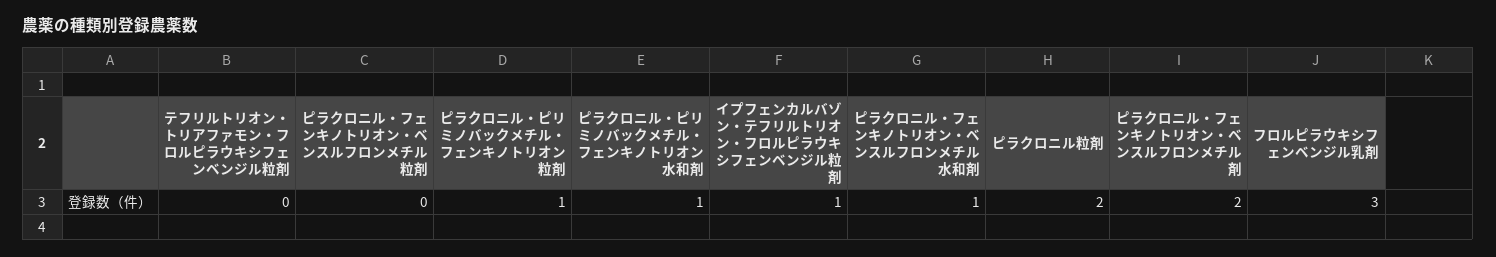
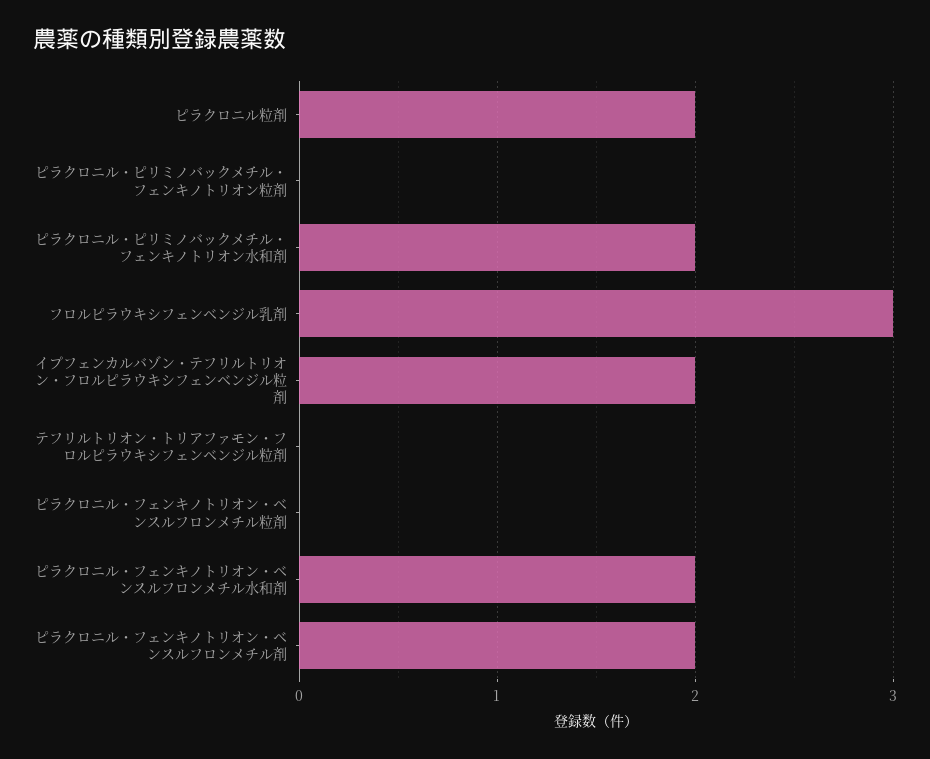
ピラクロニル・ピリミノバックメチル・フェンキノトリオン粒剤: 1 -> 0
ピラクロニル・ピリミノバックメチル・フェンキノトリオン水和剤: 1 -> 2
イプフェンカルバゾン・テフリルトリオン・フロルピラウキシフェンベンジル粒剤: 1 -> 2
ピラクロニル・フェンキノトリオン・ベンスルフロンメチル水和剤: 1 -> 2

